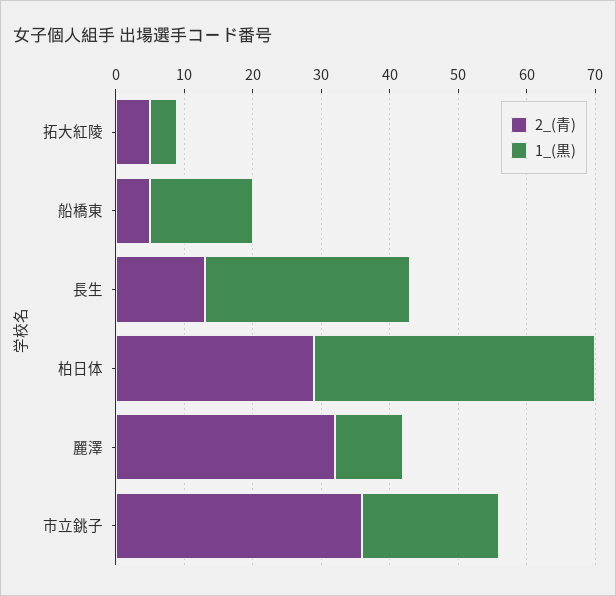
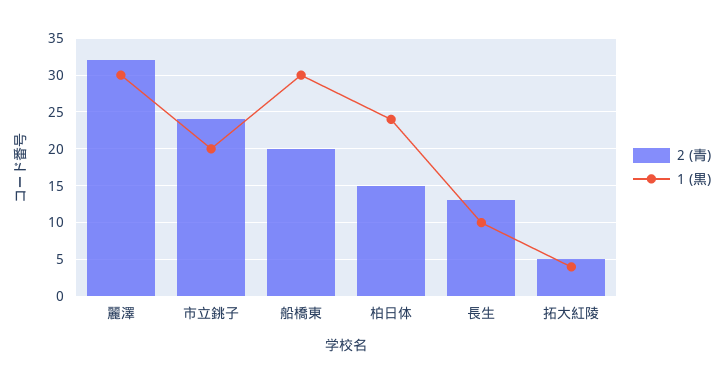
2_(青), 船橋東: 5 -> 20
1_(黒), 船橋東: 15 -> 30
1_(黒), 長生: 30 -> 10
2_(青), 柏日体: 30 -> 15
1_(黒), 柏日体: 40 -> 24
1_(黒), 麗澤: 10 -> 30
2_(青), 市立銚子: 35 -> 24

